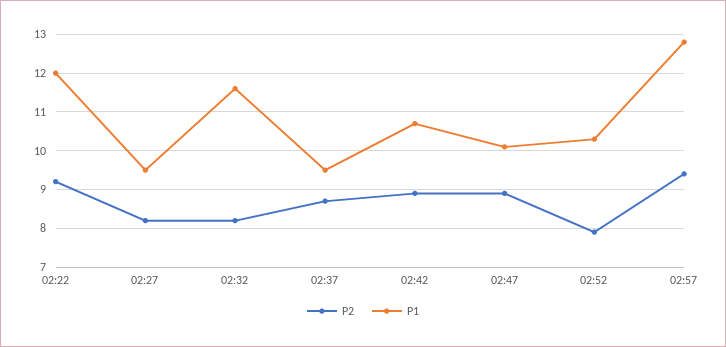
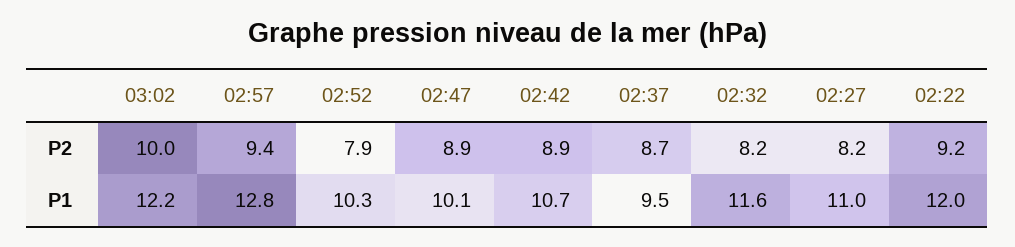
P1, 02:27: 9.5 -> 11
P2, 03:02: none -> 10
P1, 03:02: none -> 12.2

